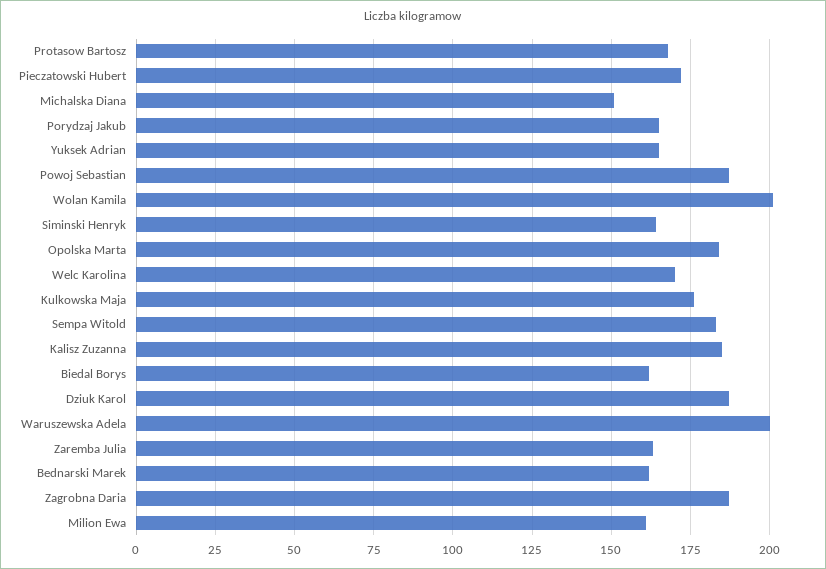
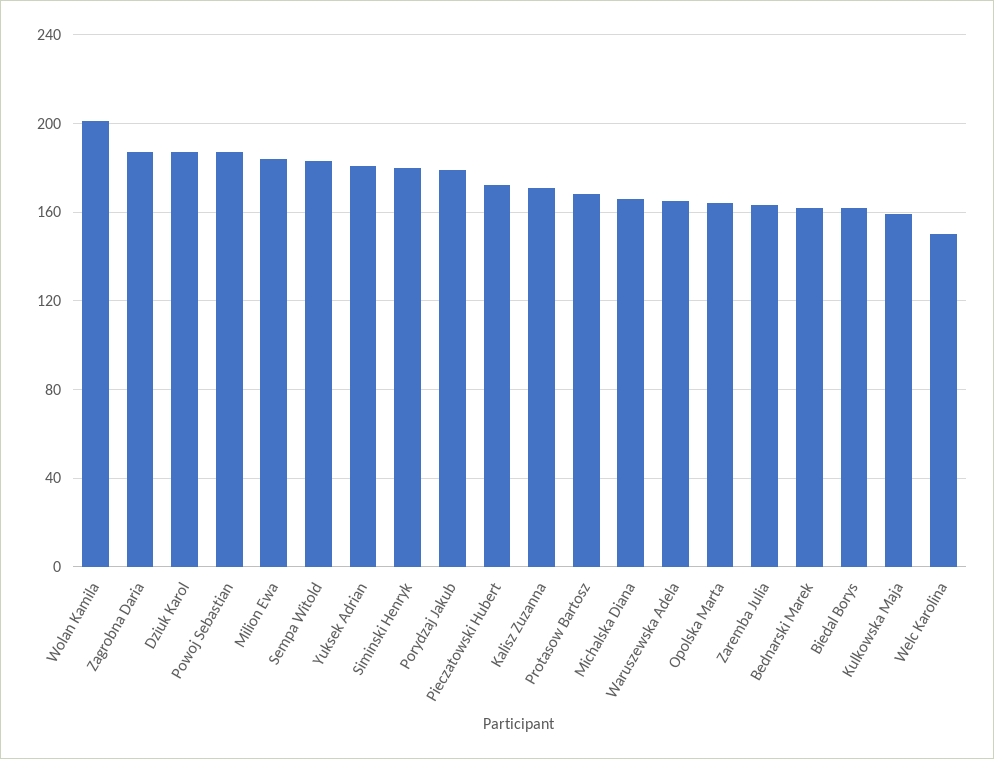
Michalska Diana: 150 -> 165
Porydzaj Jakub: 165 -> 180
Yuksek Adrian: 165 -> 180
Siminski Henryk: 165 -> 180
Opolska Marta: 185 -> 165
Welc Karolina: 170 -> 150
Kulkowska Maja: 175 -> 160
Kalisz Zuzanna: 185 -> 170
Waruszewska Adela: 200 -> 165
Milion Ewa: 160 -> 185

